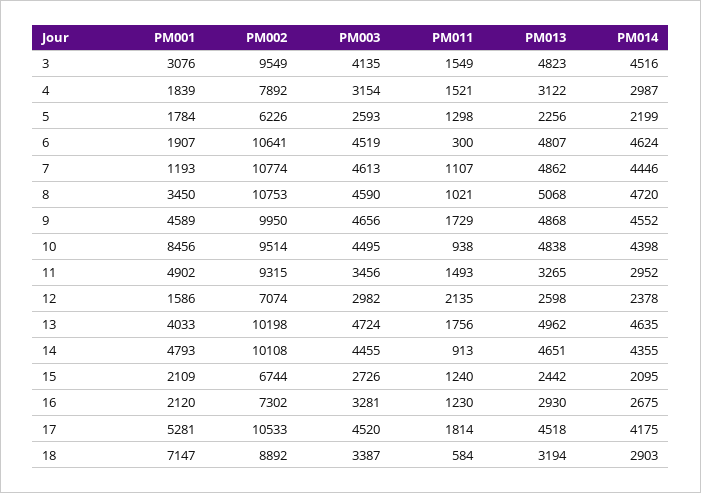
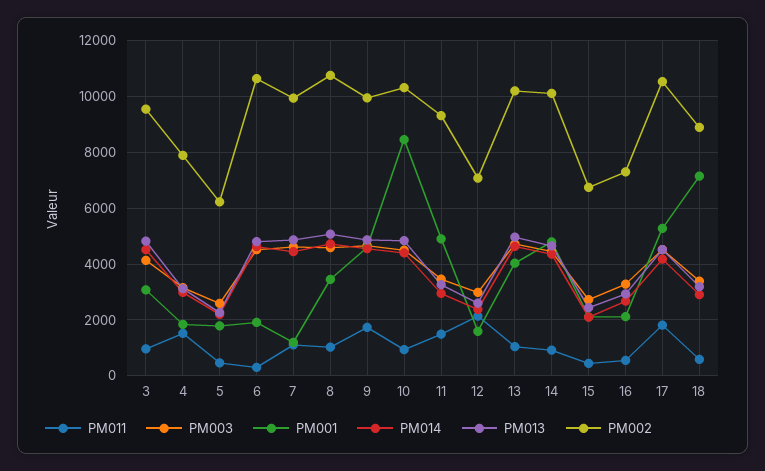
PM011, 3: 1549 -> 1000
PM011, 5: 1298 -> 500
PM002, 7: 10774 -> 10000
PM002, 10: 9514 -> 10250
PM011, 13: 1756 -> 1000
PM011, 15: 1240 -> 500
PM011, 16: 1230 -> 500

